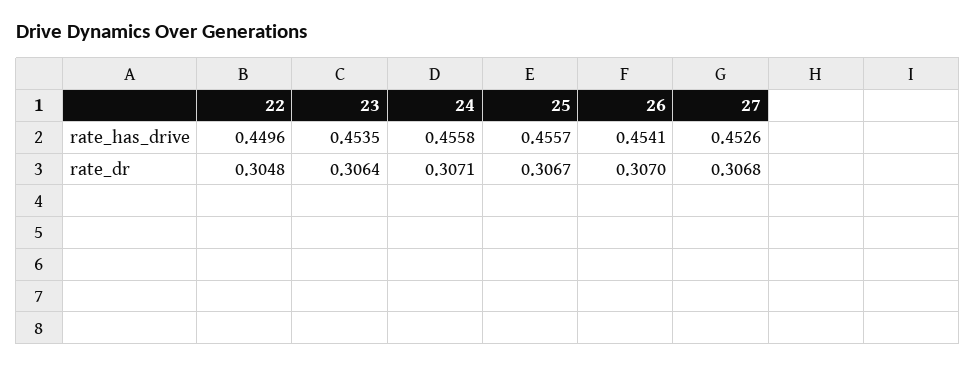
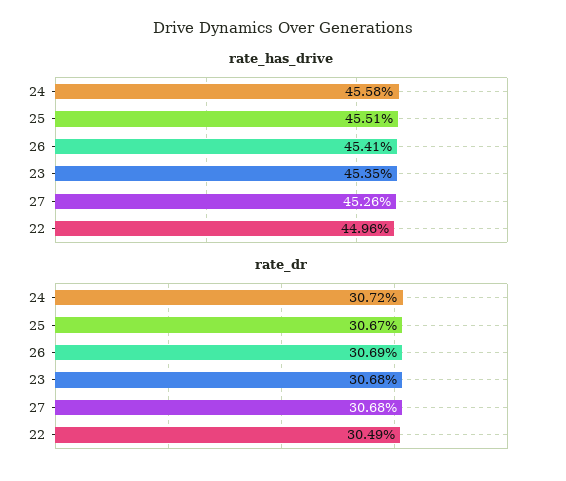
rate_has_drive, 25: 0.4557 -> 0.4551
rate_dr, 22: 0.3048 -> 0.3049
rate_dr, 23: 0.3064 -> 0.3068
rate_dr, 24: 0.3071 -> 0.3072
rate_dr, 26: 0.307 -> 0.3069

